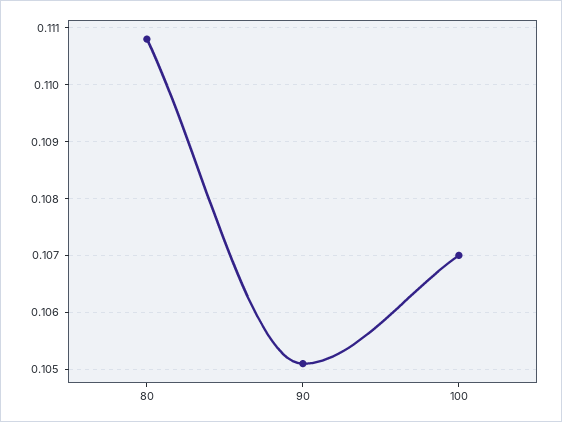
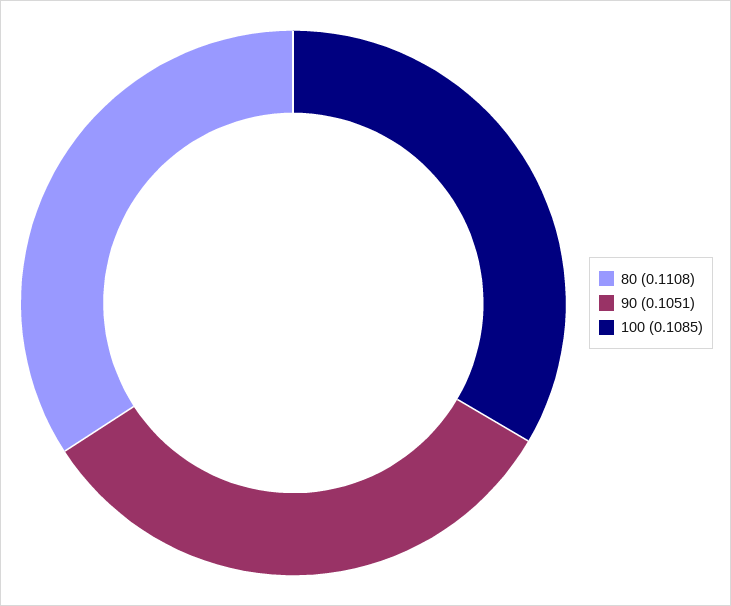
100: 0.107 -> 0.1085

